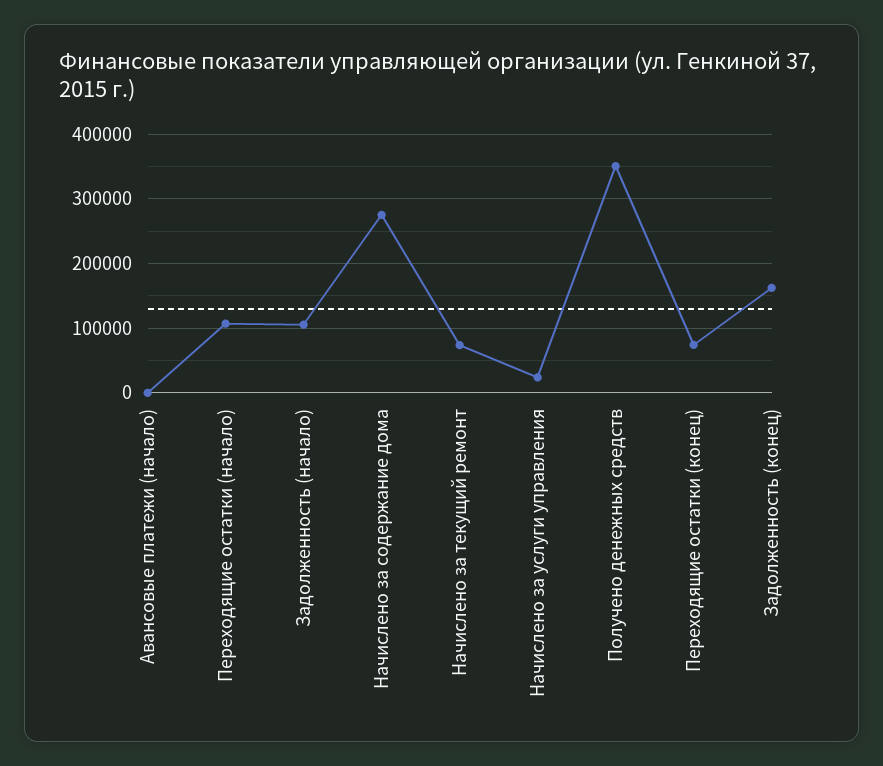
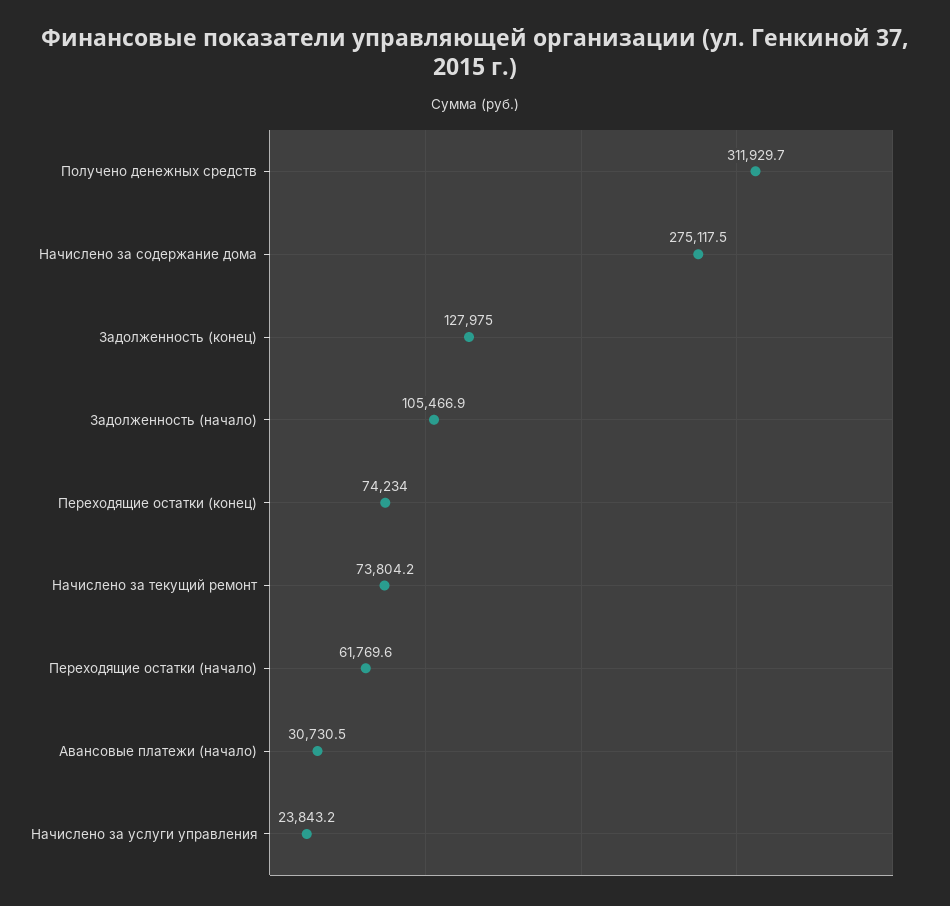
Авансовые платежи (начало): 0 -> 30730.5
Переходящие остатки (начало): 110000 -> 61769.6
Получено денежных средств: 350000 -> 311929.7
Задолженность (конец): 160000 -> 127975

